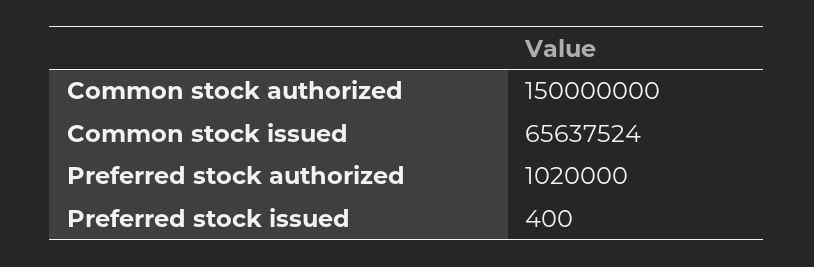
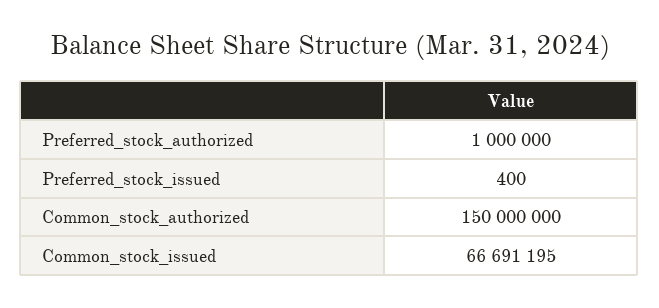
Common stock issued: 65637524 -> 66691195
Preferred stock authorized: 1020000 -> 1000000

